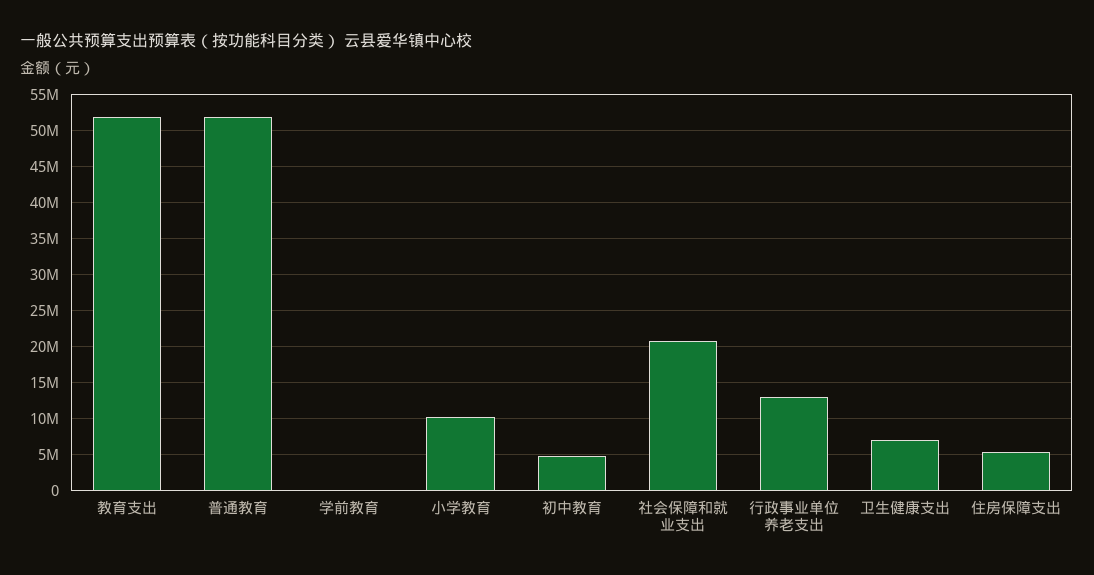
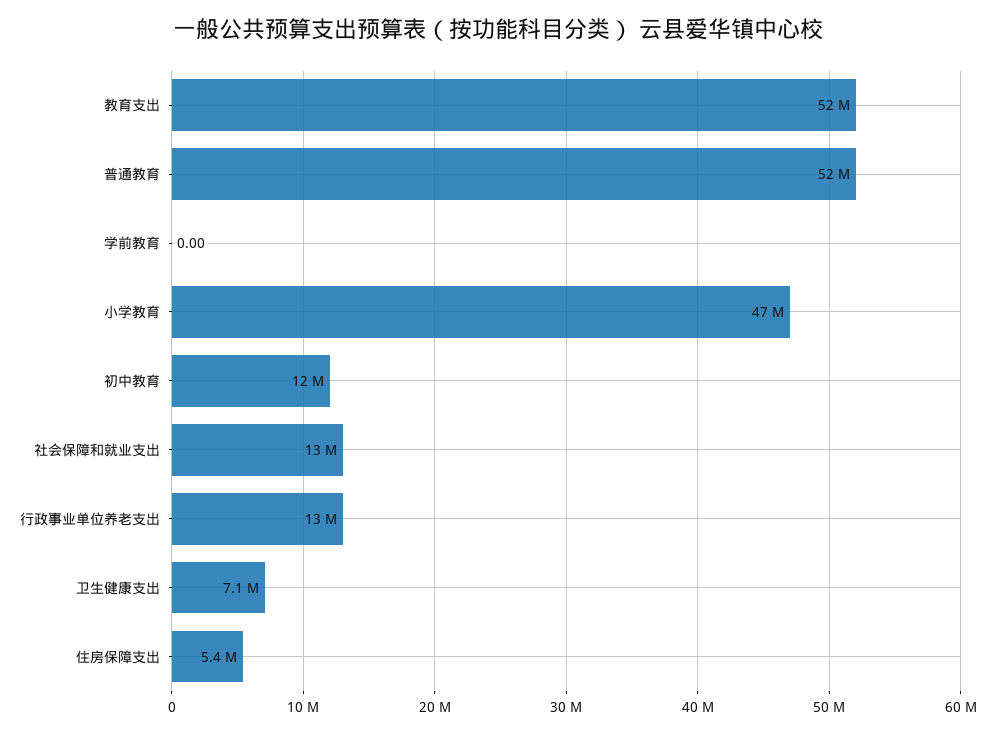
小学教育: 10000000 -> 47000000
初中教育: 5000000 -> 12000000
社会保障和就业支出: 21000000 -> 13000000

